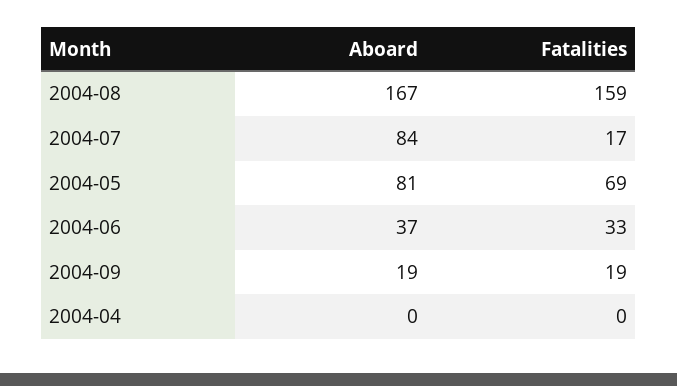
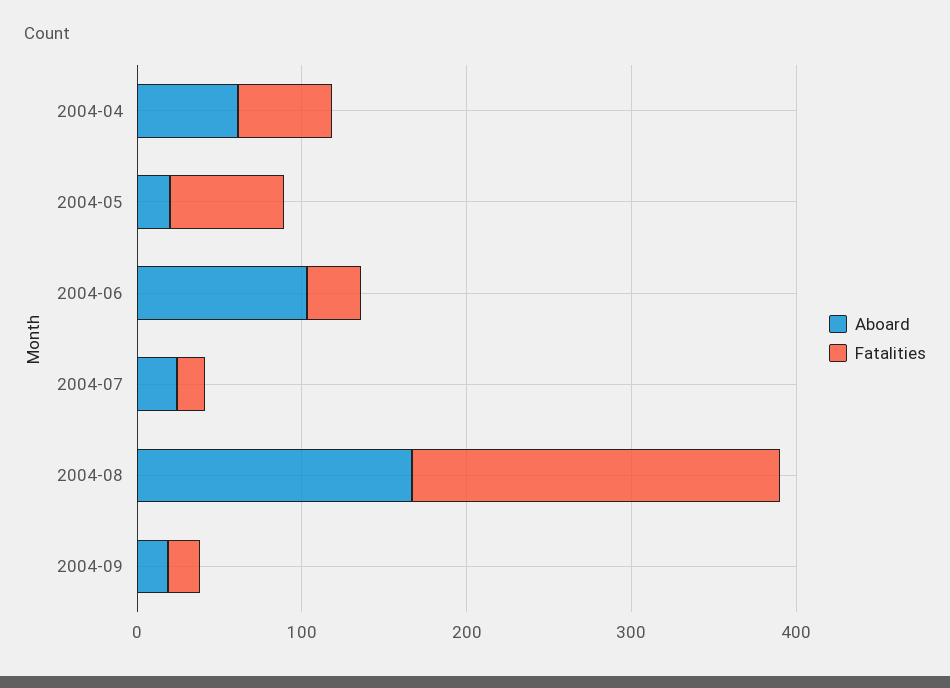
Fatalities, 2004-08: 159 -> 220
Aboard, 2004-07: 84 -> 20
Aboard, 2004-05: 81 -> 20
Aboard, 2004-06: 37 -> 100
Aboard, 2004-04: 0 -> 60
Fatalities, 2004-04: 0 -> 60

